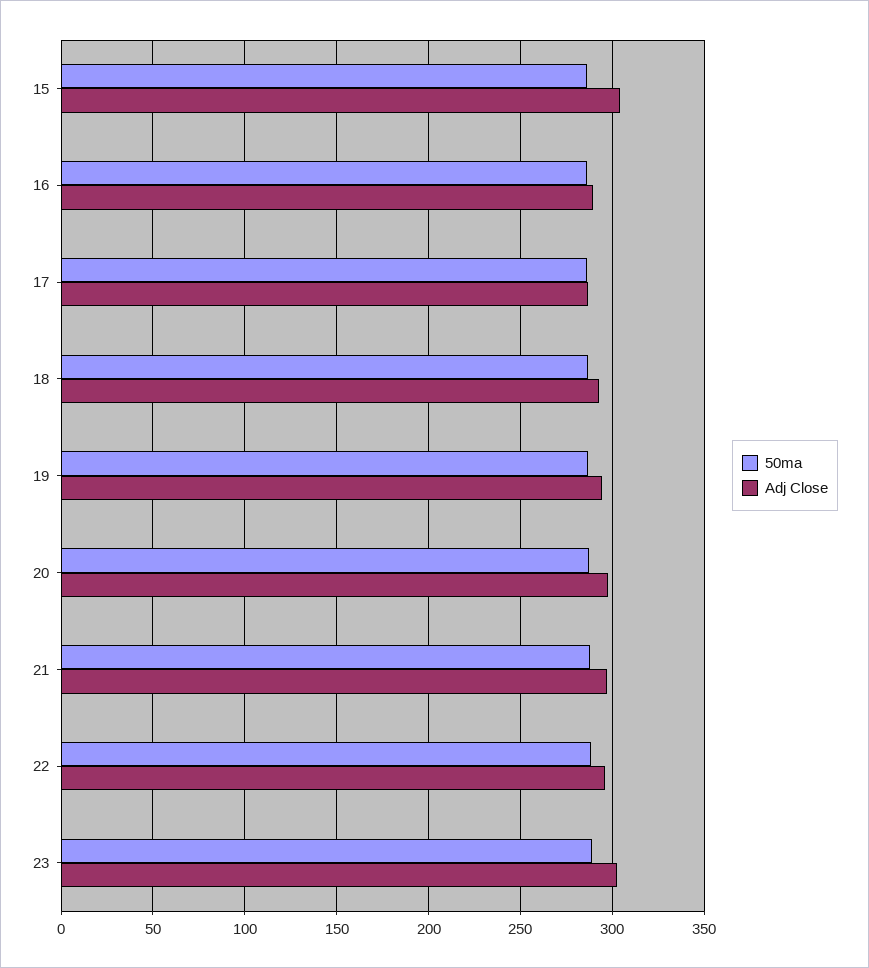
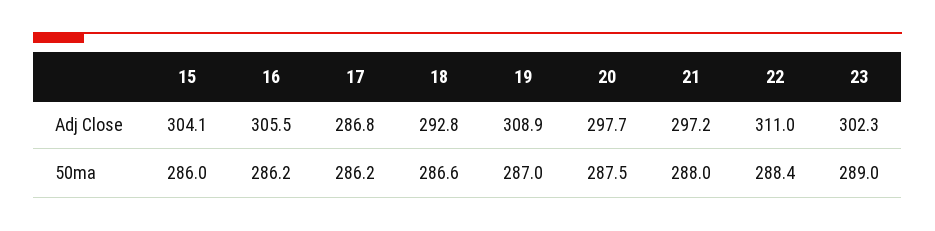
Adj Close, 16: 290 -> 305.5
Adj Close, 19: 295 -> 308.9
Adj Close, 22: 295 -> 311

